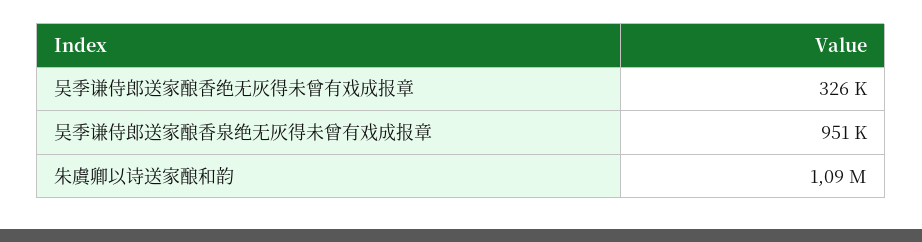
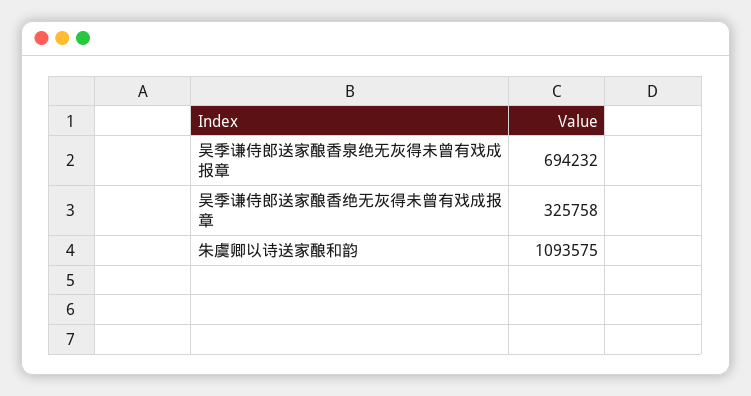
吴季谦侍郎送家酿香泉绝无灰得未曾有戏成报章: 951000 -> 694232

